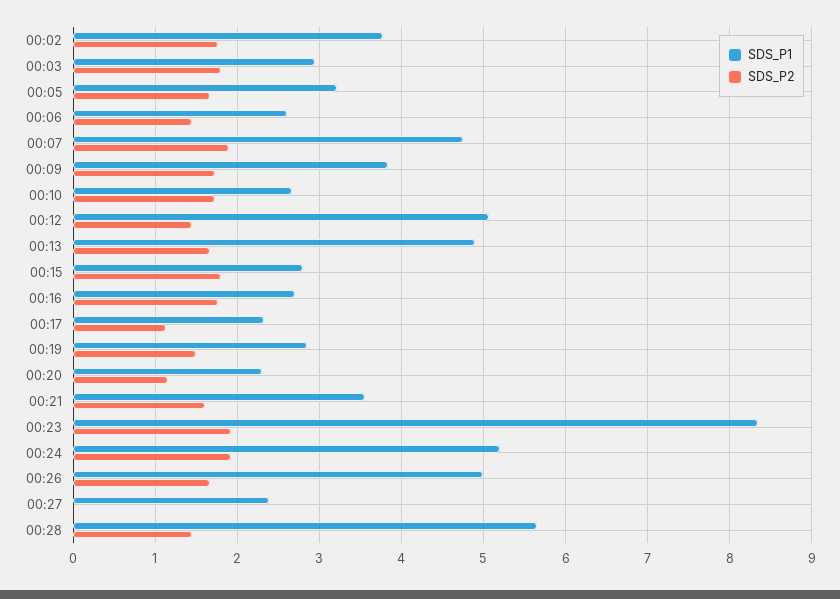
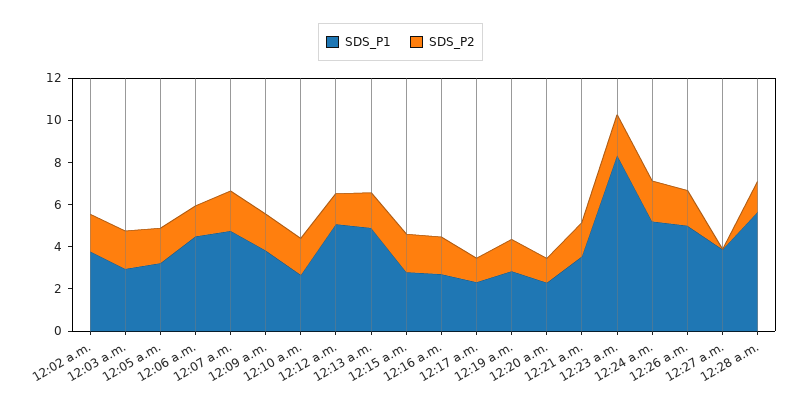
SDS_P1, 00:06: 2.6 -> 4.5
SDS_P1, 00:27: 2.4 -> 4

